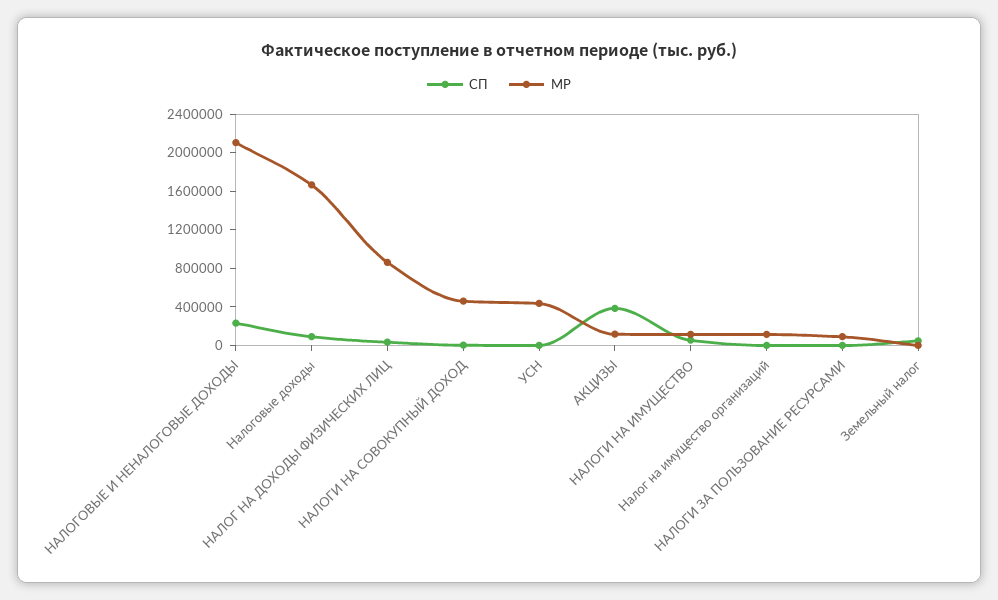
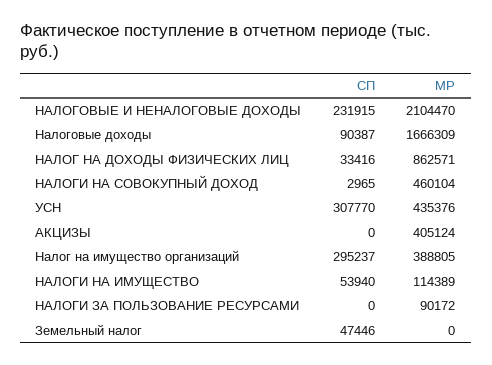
СП, УСН: 0 -> 307770
СП, АКЦИЗЫ: 400000 -> 0
МР, АКЦИЗЫ: 100000 -> 405124
СП, Налог на имущество организаций: 0 -> 295237
МР, Налог на имущество организаций: 100000 -> 388805

